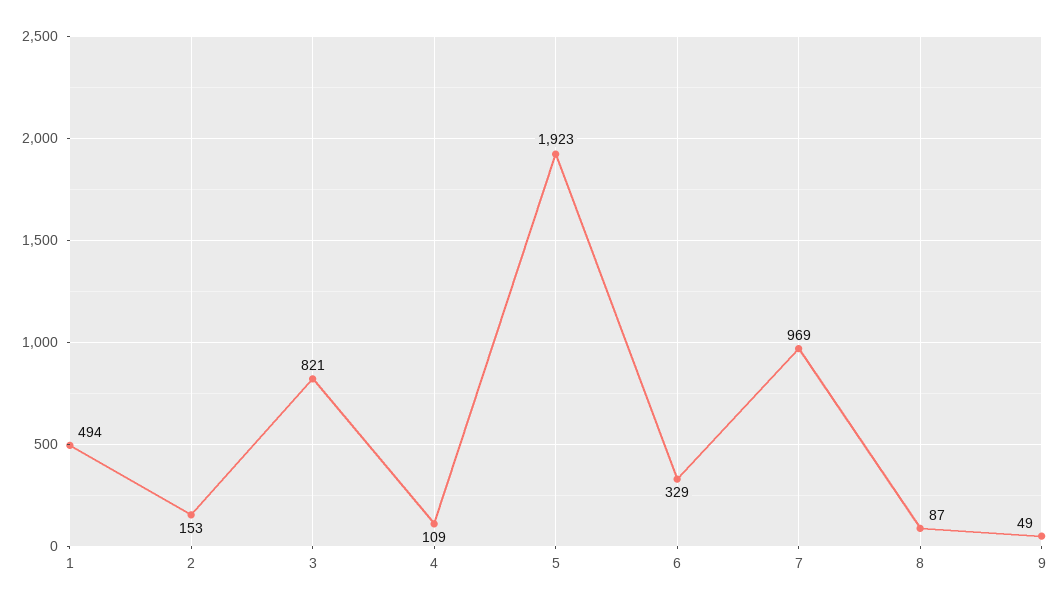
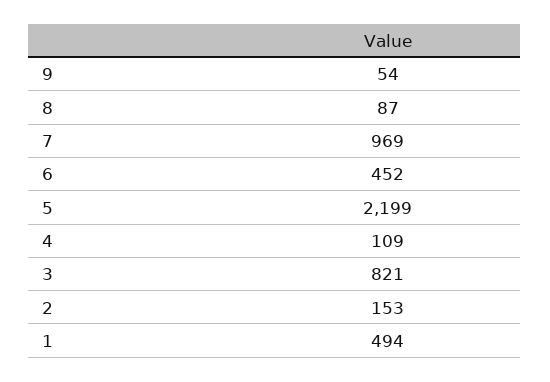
5: 1923 -> 2199
6: 329 -> 452
9: 49 -> 54

